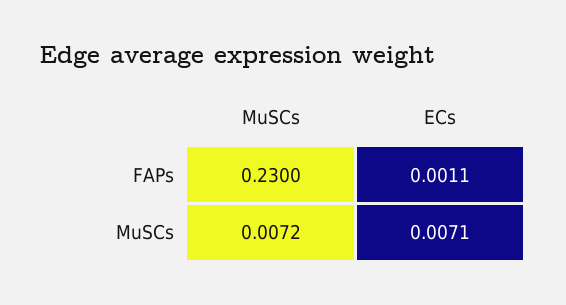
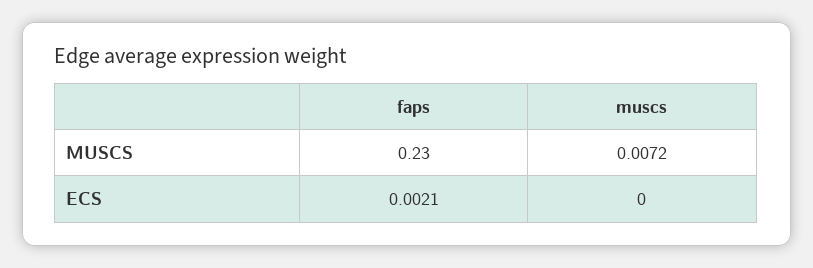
ECs, FAPs: 0.0011 -> 0.0021
ECs, MuSCs: 0.0071 -> 0

